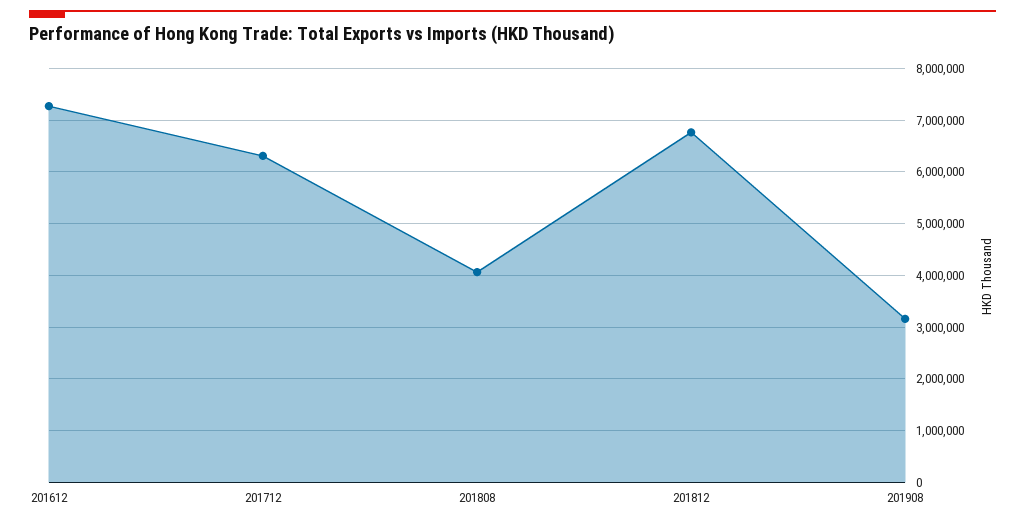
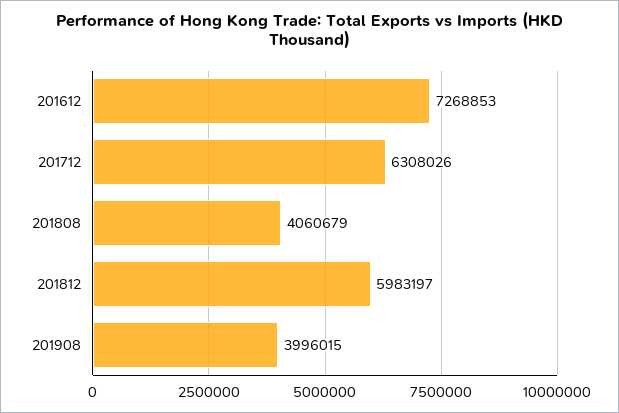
201812: 6800000 -> 5983197
201908: 3200000 -> 3996015

